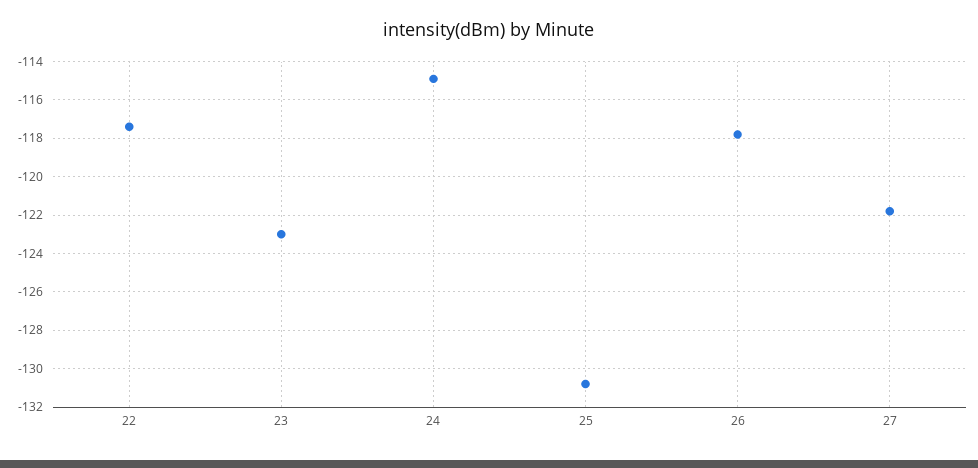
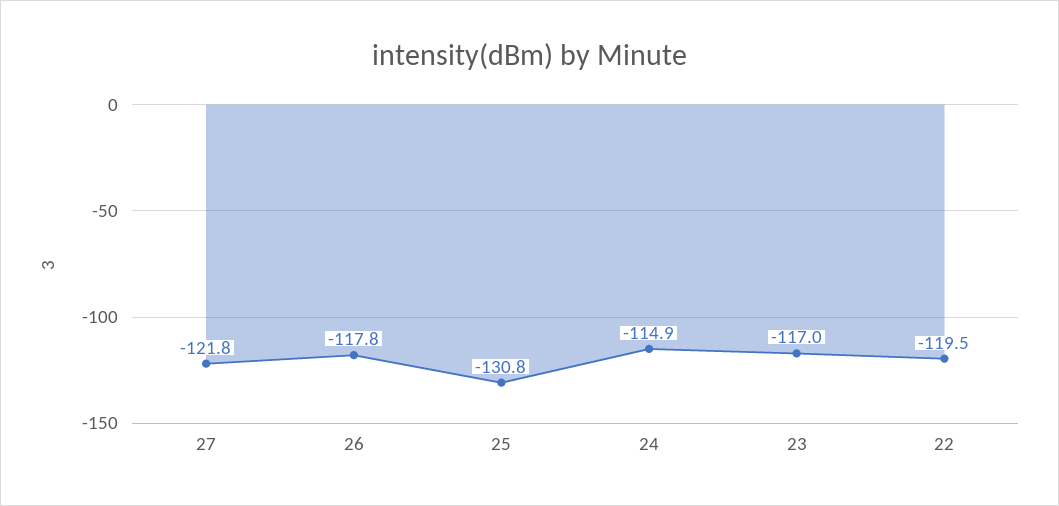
22: -117.5 -> -119.5
23: -123 -> -117

